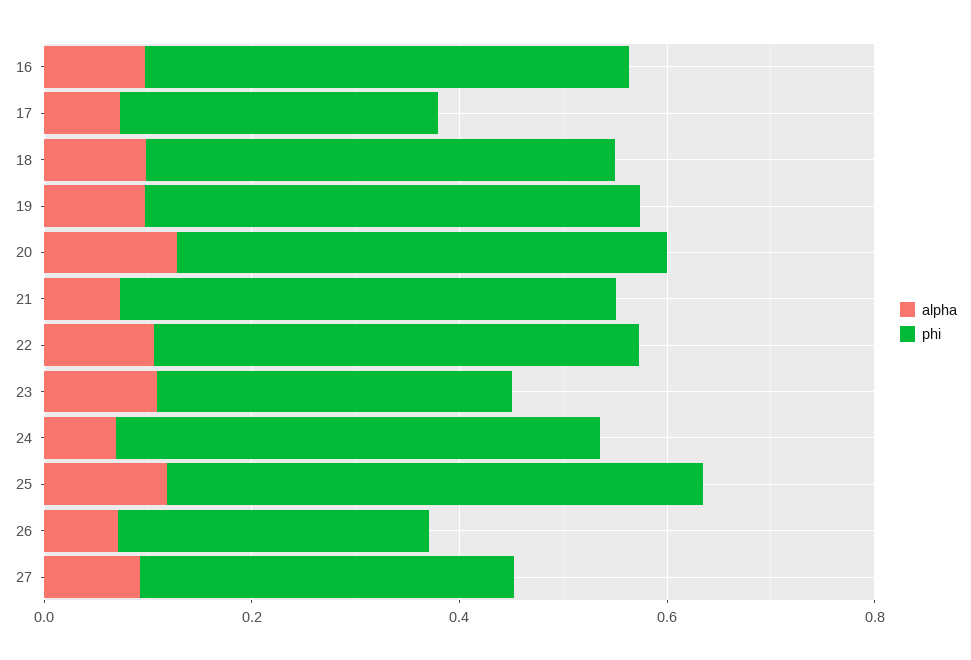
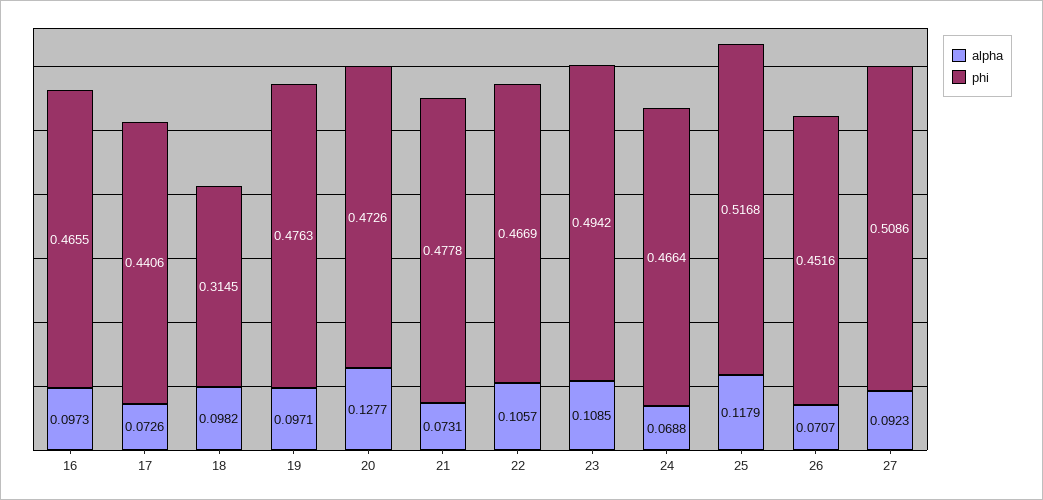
phi, 17: 0.3 -> 0.4406
phi, 18: 0.45 -> 0.3145
phi, 23: 0.35 -> 0.4942
phi, 26: 0.3 -> 0.4516
phi, 27: 0.35 -> 0.5086

